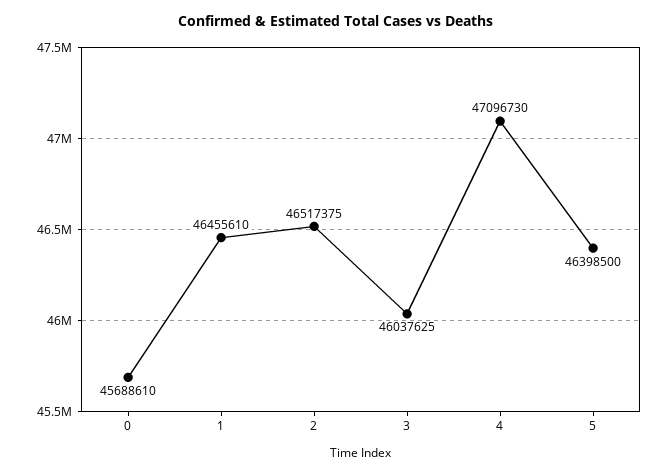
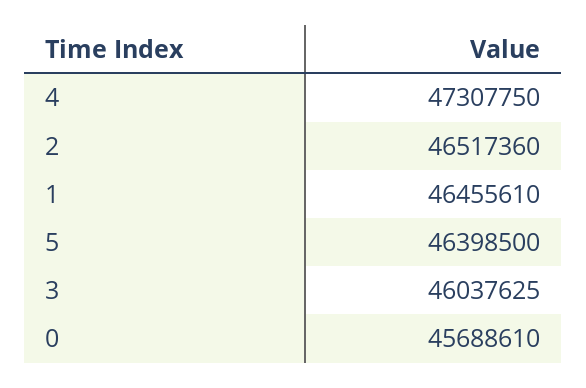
2: 46517375 -> 46517360
4: 47096730 -> 47307750

